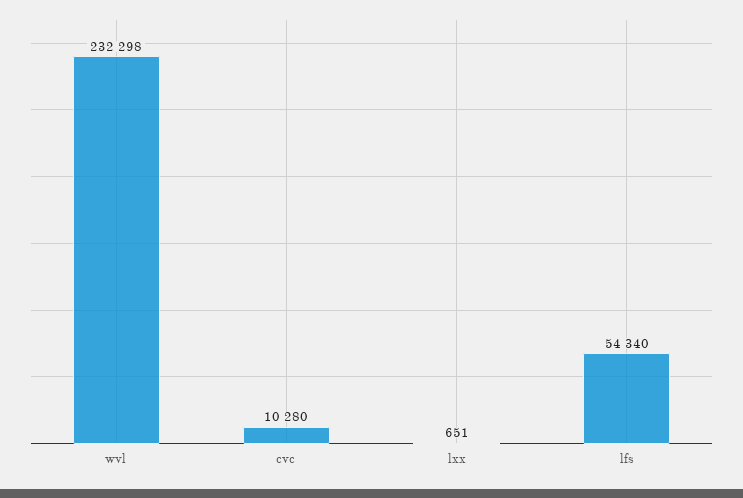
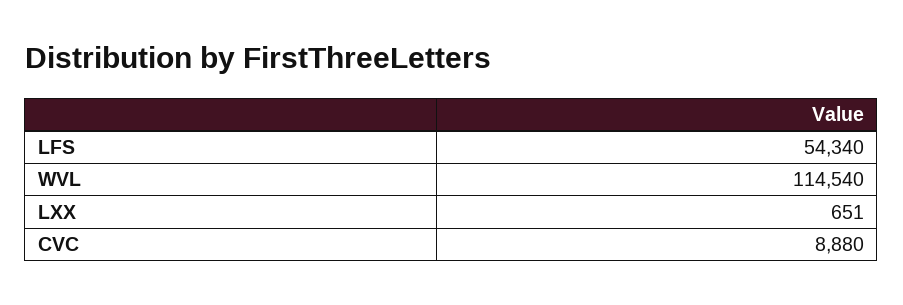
wvl: 232298 -> 114540
cvc: 10280 -> 8880

